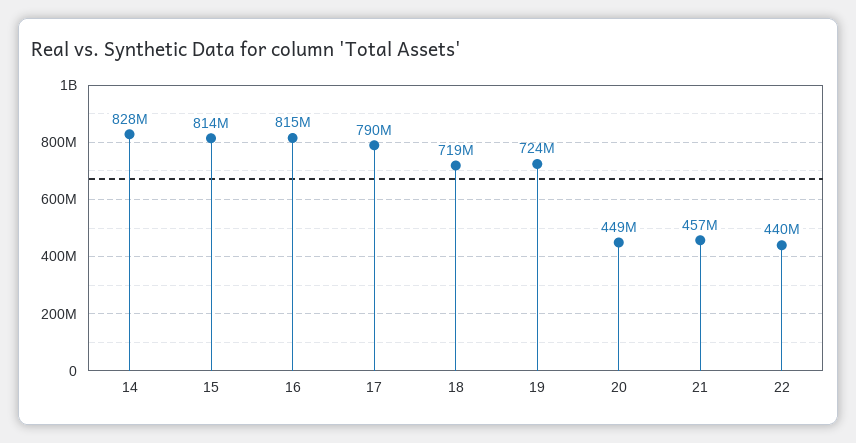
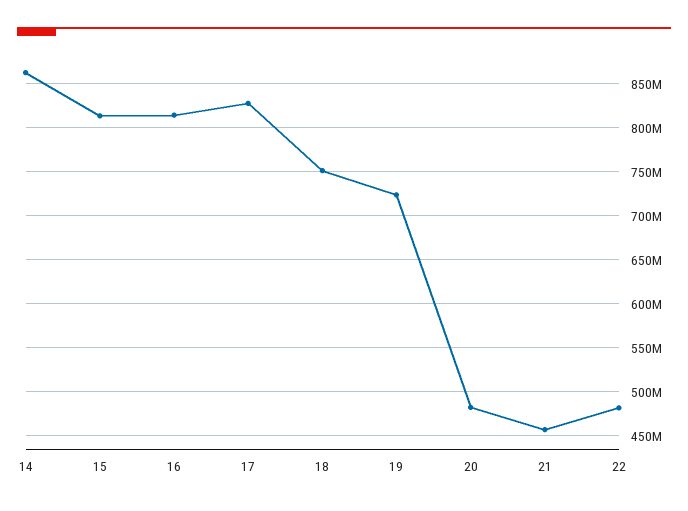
14: 828000000 -> 860000000
17: 790000000 -> 830000000
18: 719000000 -> 750000000
20: 449000000 -> 480000000
22: 440000000 -> 480000000

